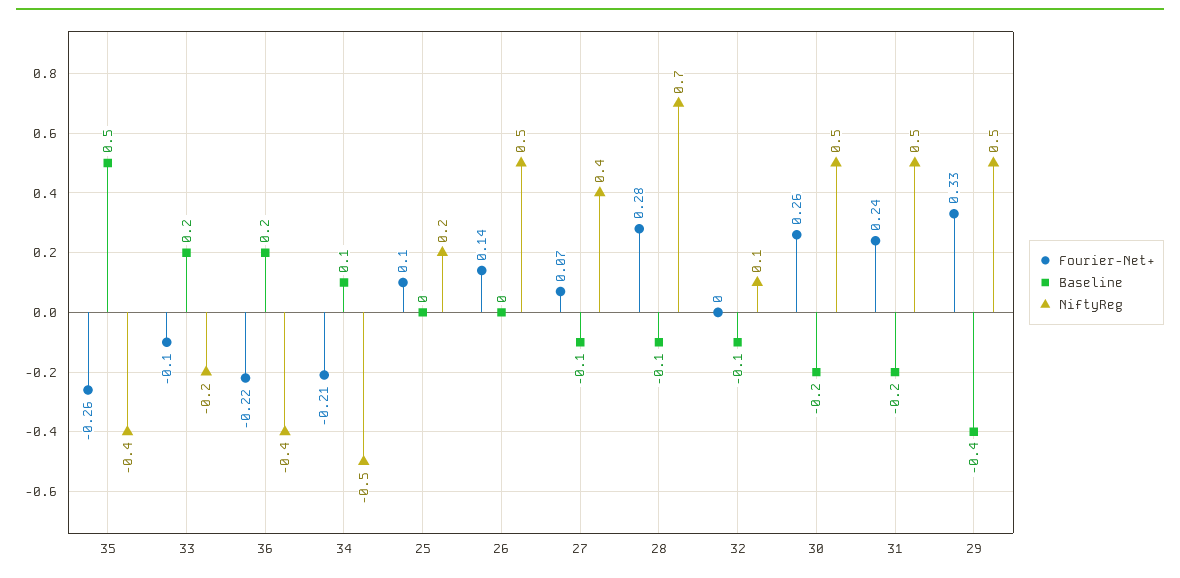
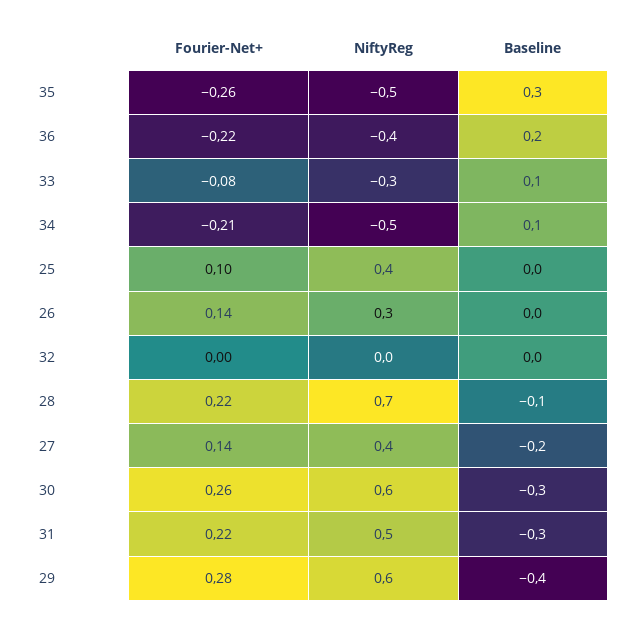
Baseline, 35: 0.5 -> 0.3
NiftyReg, 35: -0.4 -> -0.5
Fourier-Net+, 33: -0.1 -> -0.08
Baseline, 33: 0.2 -> 0.1
NiftyReg, 33: -0.2 -> -0.3
NiftyReg, 25: 0.2 -> 0.4
NiftyReg, 26: 0.5 -> 0.3
Fourier-Net+, 27: 0.07 -> 0.14
Baseline, 27: -0.1 -> -0.2
Fourier-Net+, 28: 0.28 -> 0.22
Baseline, 32: -0.1 -> 0
NiftyReg, 32: 0.1 -> 0
Baseline, 30: -0.2 -> -0.3
NiftyReg, 30: 0.5 -> 0.6
Fourier-Net+, 31: 0.24 -> 0.22
Baseline, 31: -0.2 -> -0.3
Fourier-Net+, 29: 0.33 -> 0.28
NiftyReg, 29: 0.5 -> 0.6

